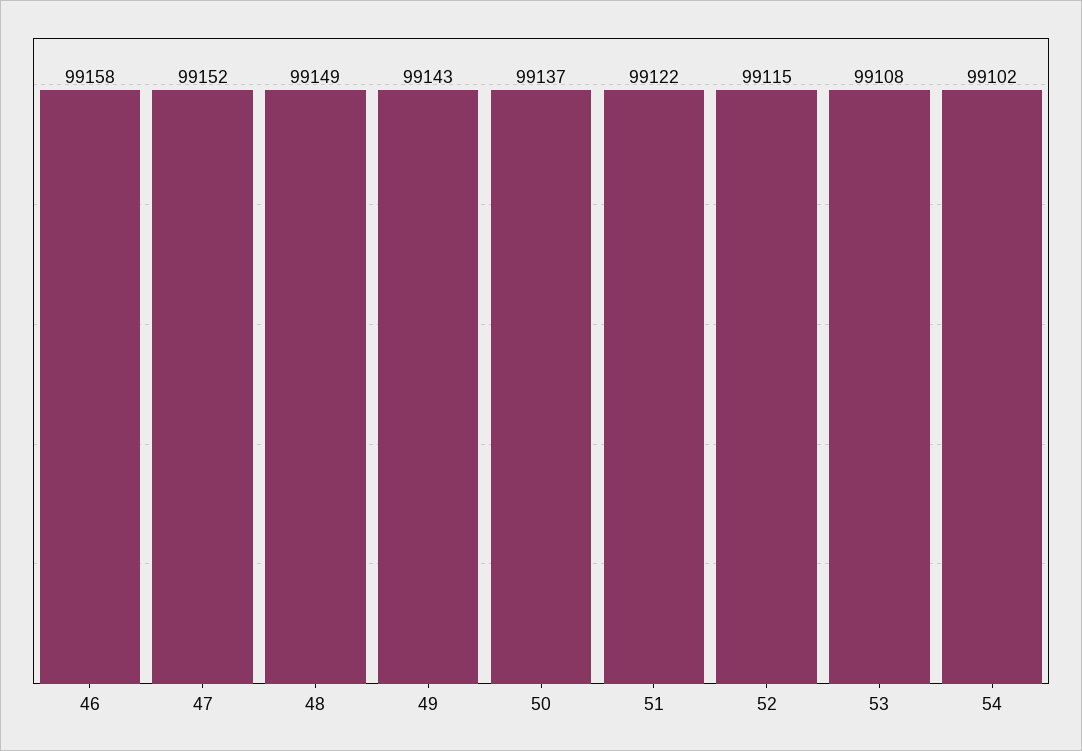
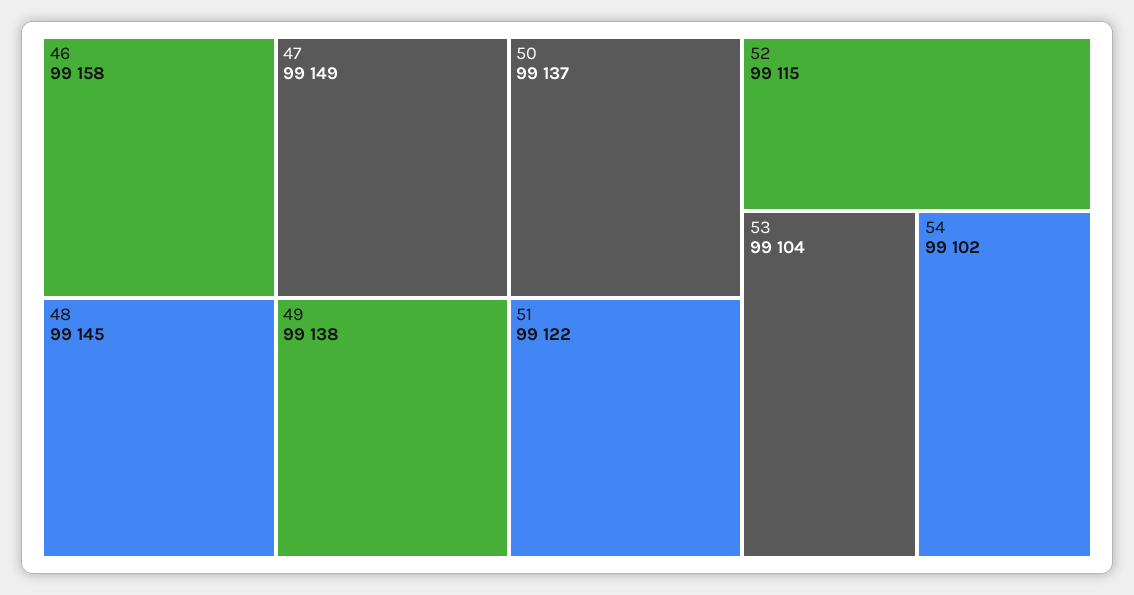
47: 99152 -> 99149
48: 99149 -> 99145
49: 99143 -> 99138
53: 99108 -> 99104

